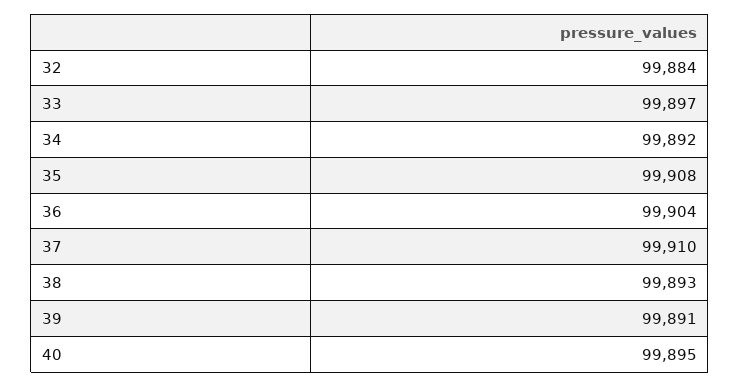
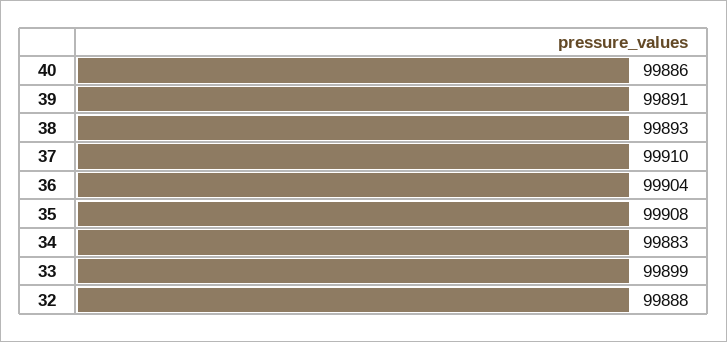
32: 99884 -> 99888
33: 99897 -> 99899
34: 99892 -> 99883
40: 99895 -> 99886

